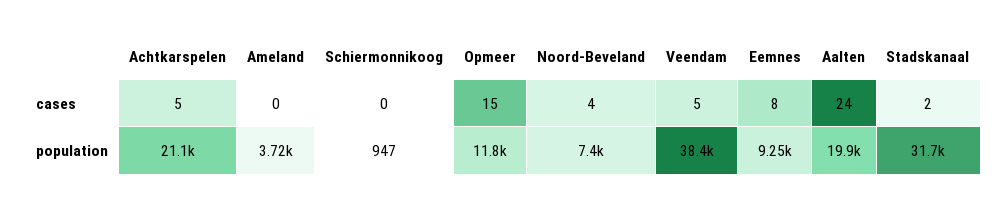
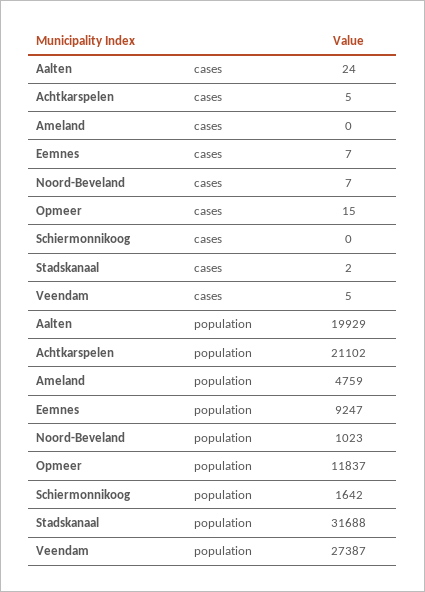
Noord-Beveland, cases: 4 -> 7
Eemnes, cases: 8 -> 7
Ameland, population: 3720 -> 4759
Schiermonnikoog, population: 947 -> 1642
Noord-Beveland, population: 7400 -> 1023
Veendam, population: 38400 -> 27387

